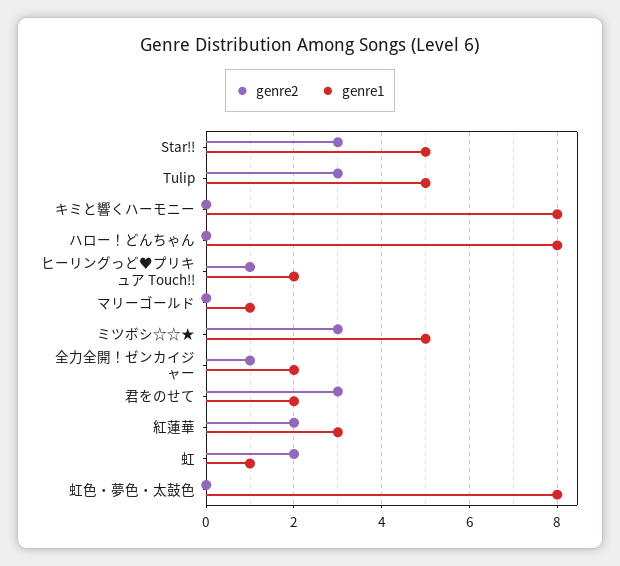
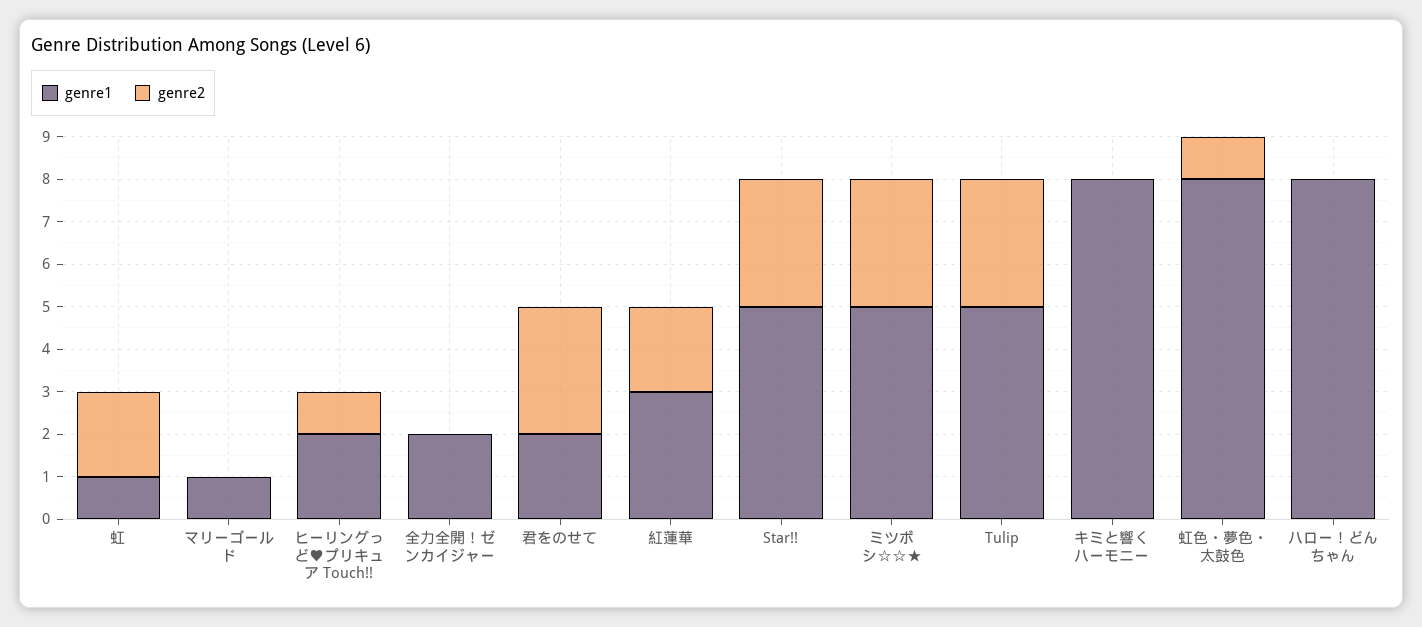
genre2, 全力全開！ゼンカイジャー: 1 -> 0
genre2, 虹色・夢色・太鼓色: 0 -> 1

